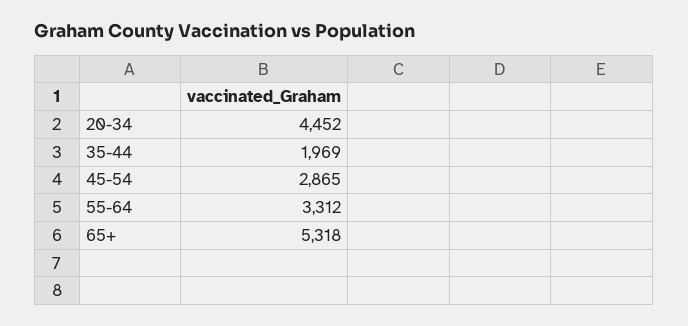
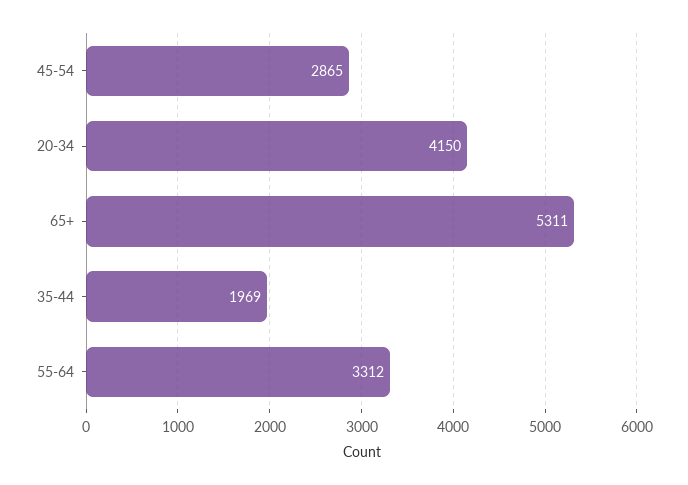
20-34: 4452 -> 4150
65+: 5318 -> 5311

